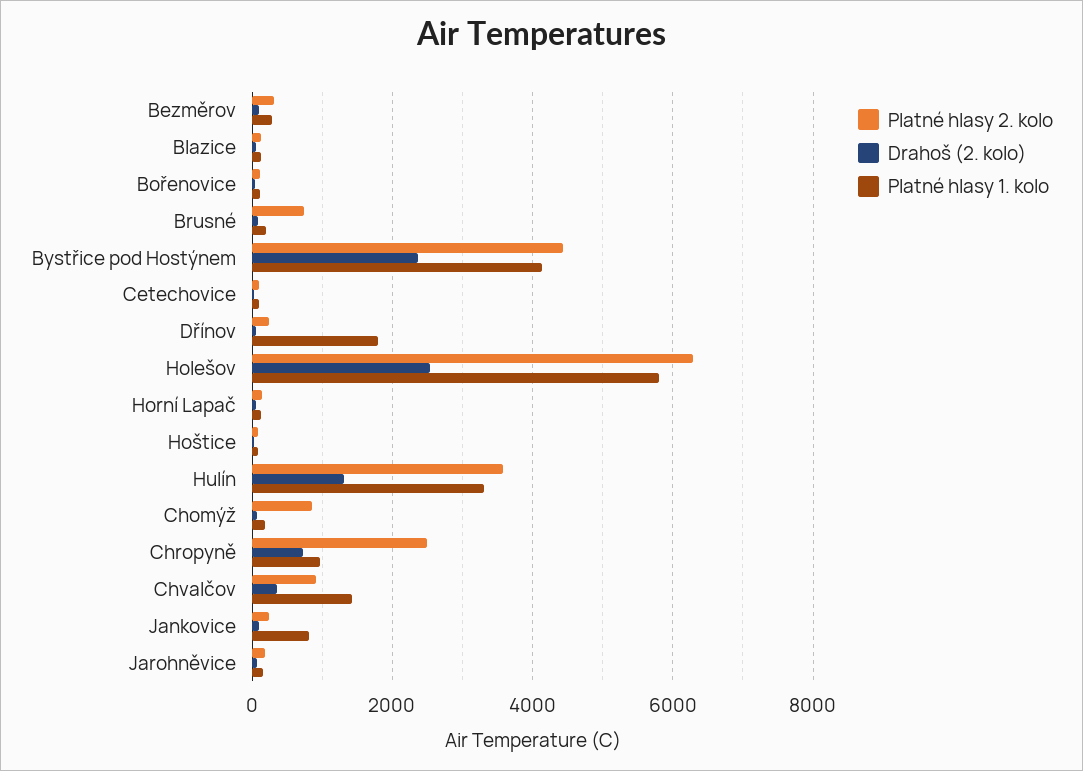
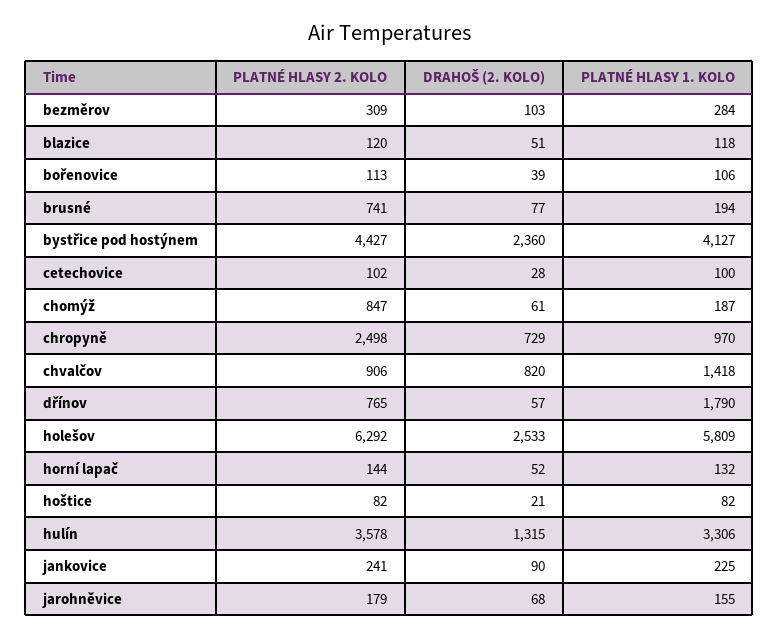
Platné hlasy 2. kolo, Dřínov: 200 -> 765
Drahoš (2. kolo), Chvalčov: 400 -> 820
Platné hlasy 1. kolo, Jankovice: 800 -> 225

